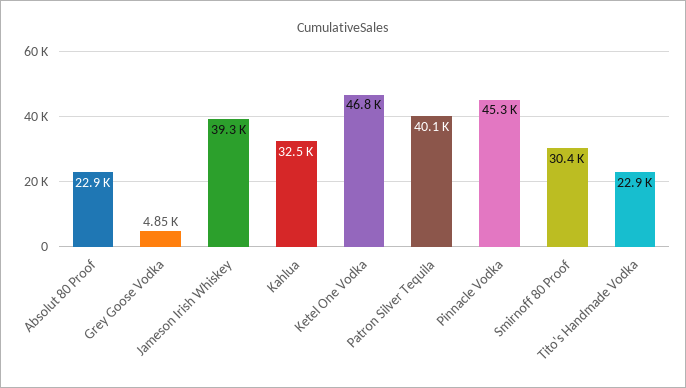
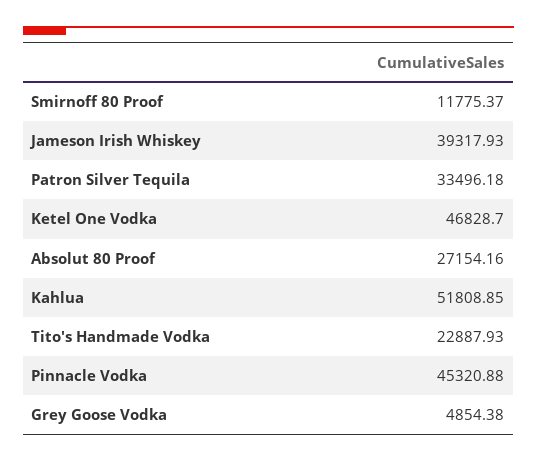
Absolut 80 Proof: 22900 -> 27154.16
Kahlua: 32500 -> 51808.85
Patron Silver Tequila: 40100 -> 33496.18
Smirnoff 80 Proof: 30400 -> 11775.37

